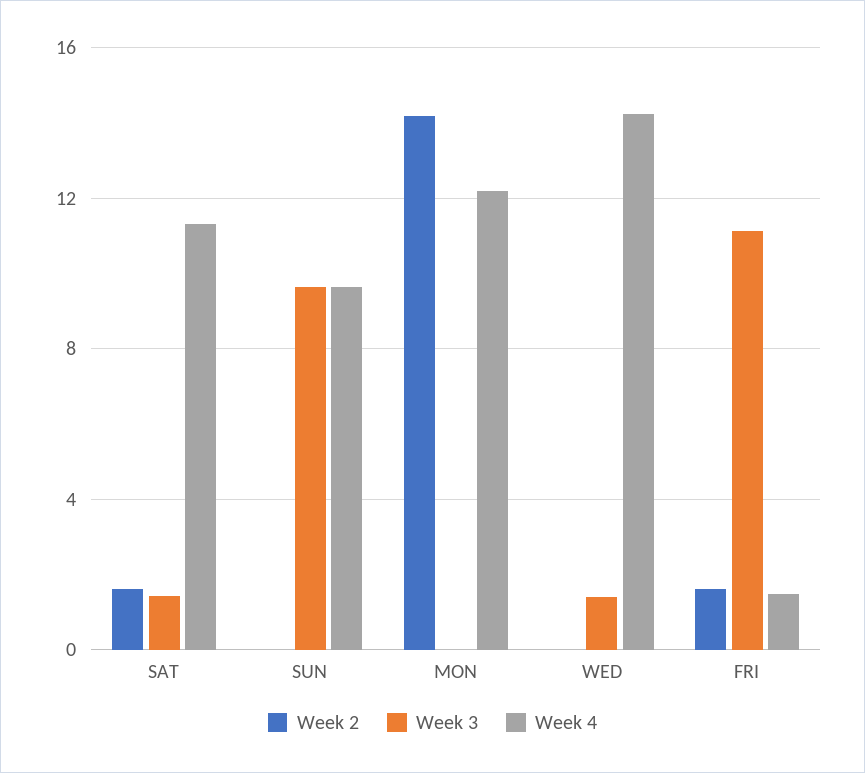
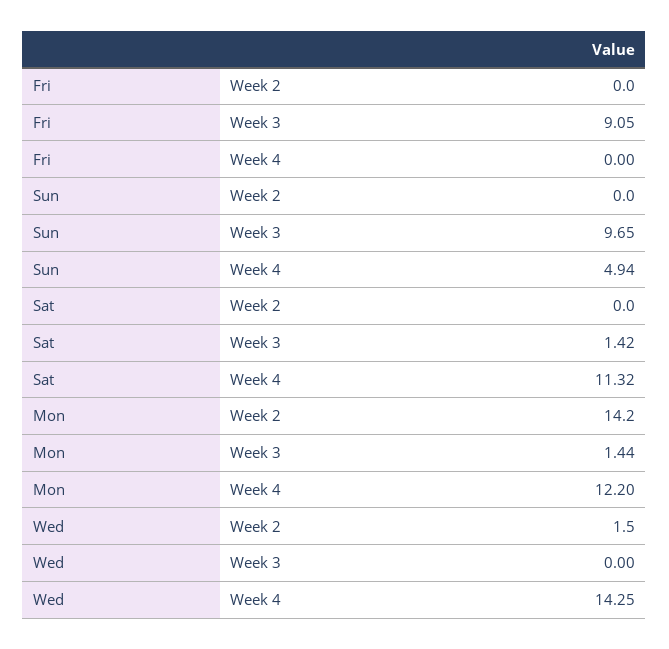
Week 2, SAT: 1.5 -> 0
Week 4, SUN: 9.5 -> 4.94
Week 3, MON: 0 -> 1.44
Week 2, WED: 0 -> 1.5
Week 3, WED: 1.5 -> 0
Week 2, FRI: 1.5 -> 0
Week 3, FRI: 11 -> 9.05
Week 4, FRI: 1.5 -> 0

